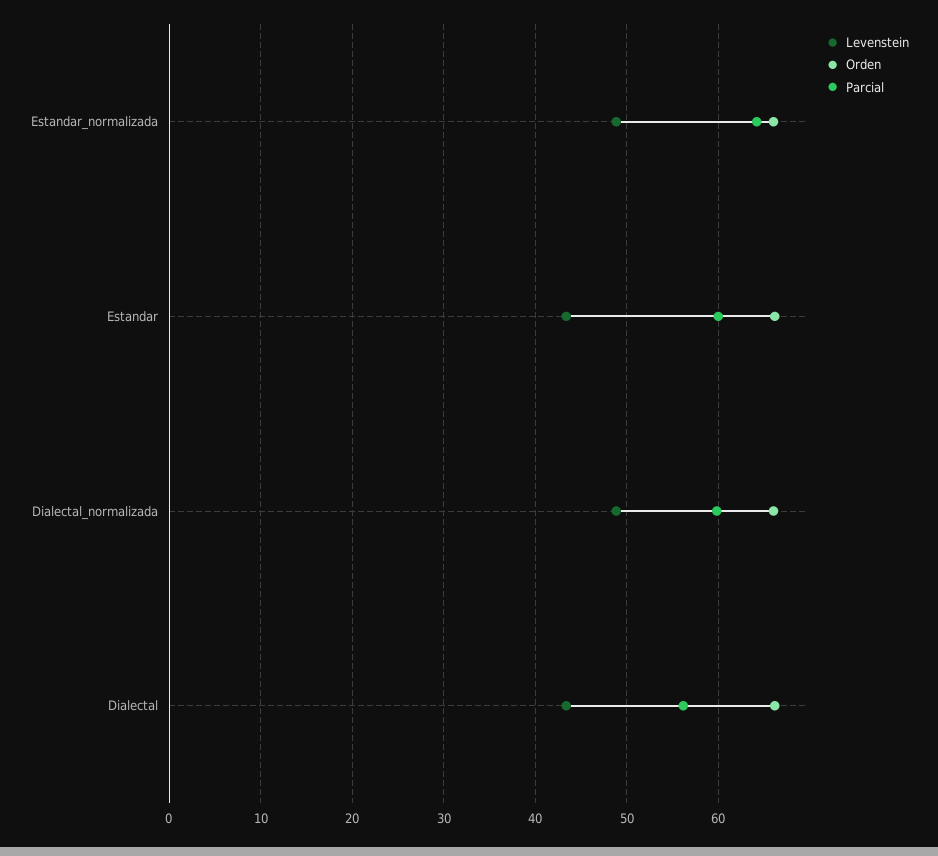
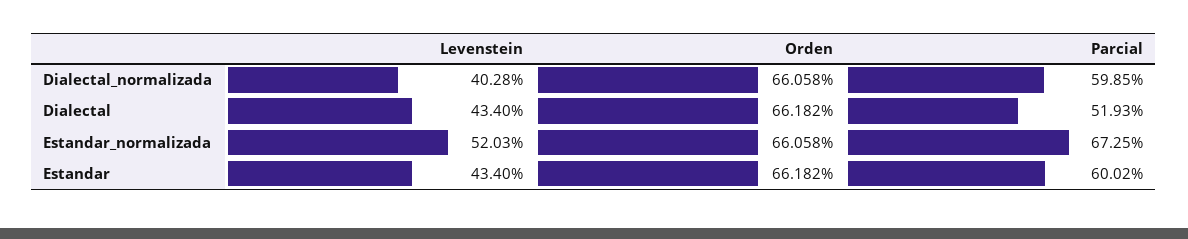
Levenstein, Estandar_normalizada: 49 -> 52.03
Parcial, Estandar_normalizada: 64 -> 67.25
Levenstein, Dialectal_normalizada: 49 -> 40.28
Parcial, Dialectal: 56 -> 51.93

